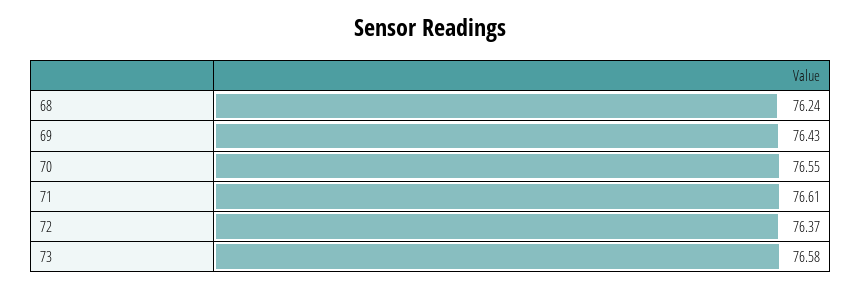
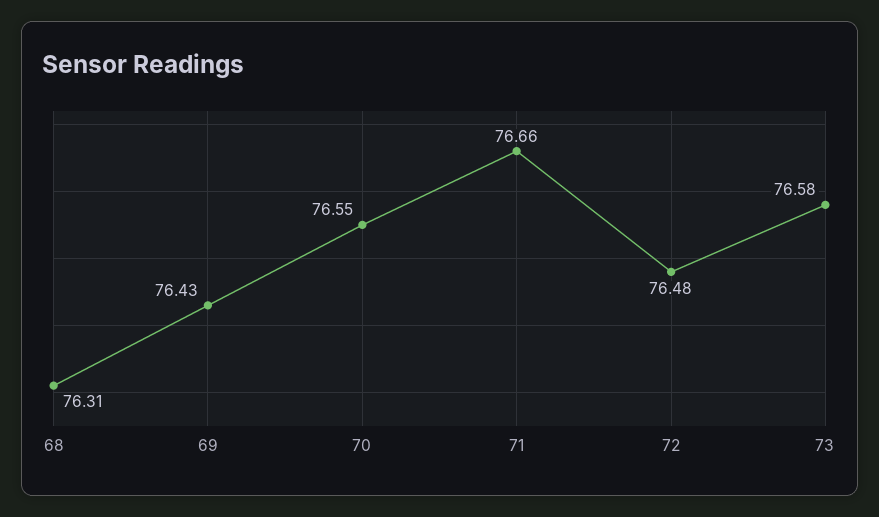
68: 76.24 -> 76.31
71: 76.61 -> 76.66
72: 76.37 -> 76.48

